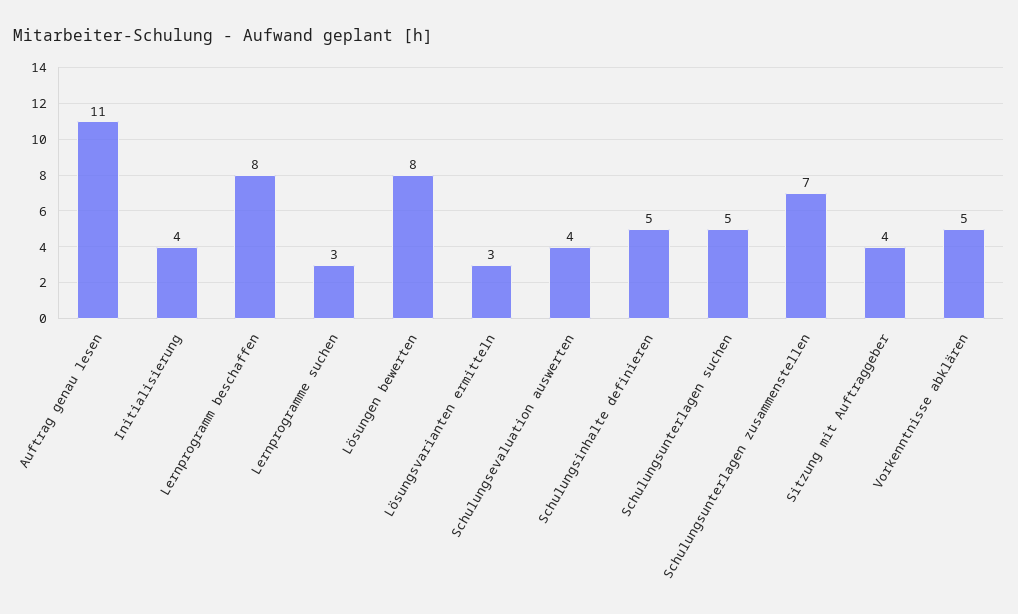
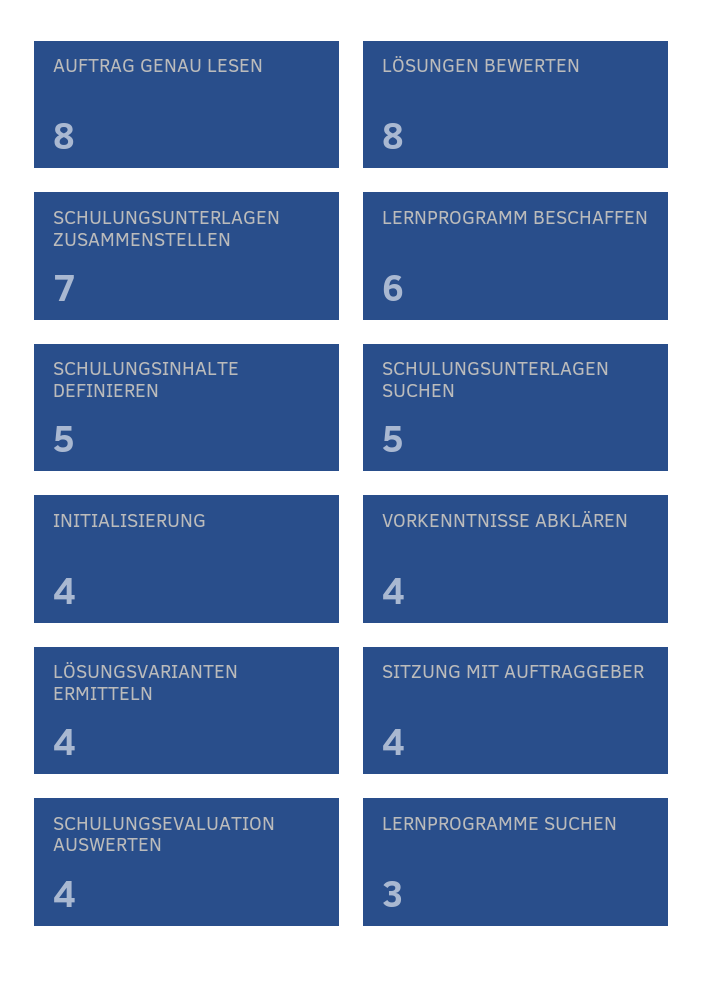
Auftrag genau lesen: 11 -> 8
Lernprogramm beschaffen: 8 -> 6
Lösungsvarianten ermitteln: 3 -> 4
Vorkenntnisse abklären: 5 -> 4

